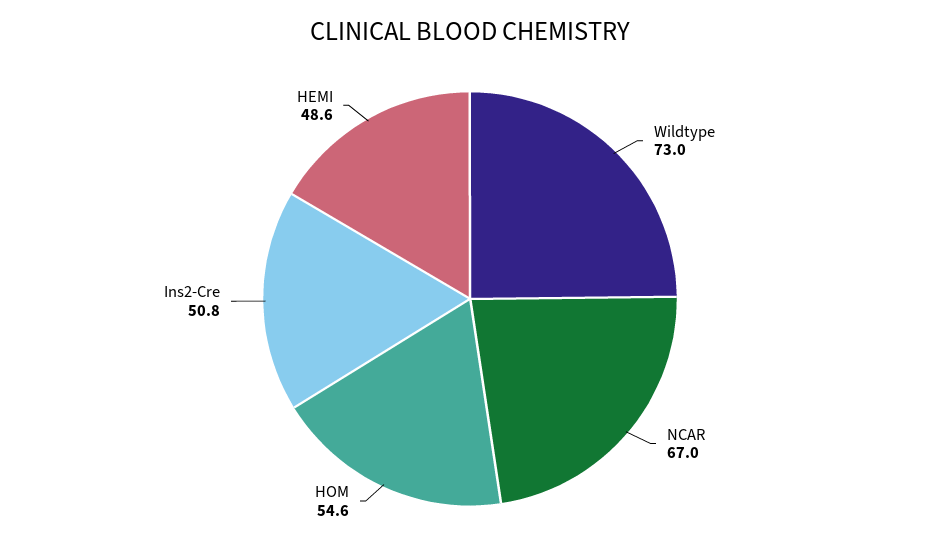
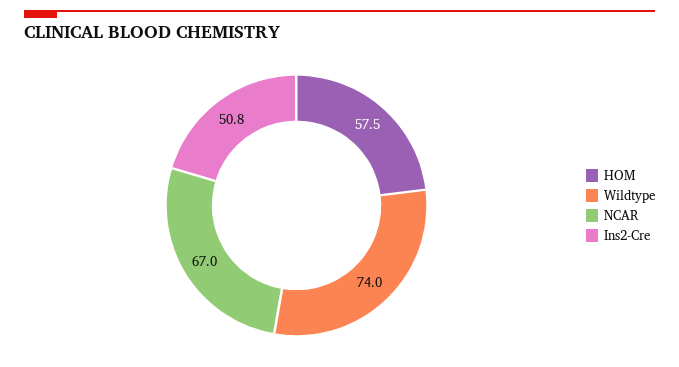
Wildtype: 73 -> 74
HOM: 54.6 -> 57.5
HEMI: 48.6 -> none

